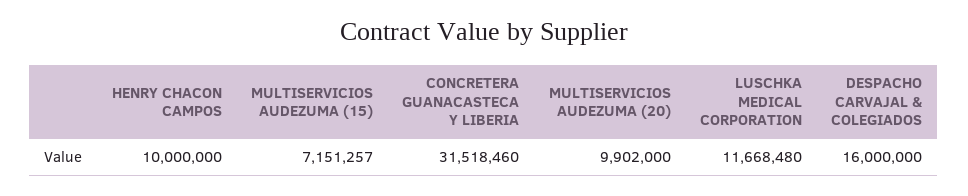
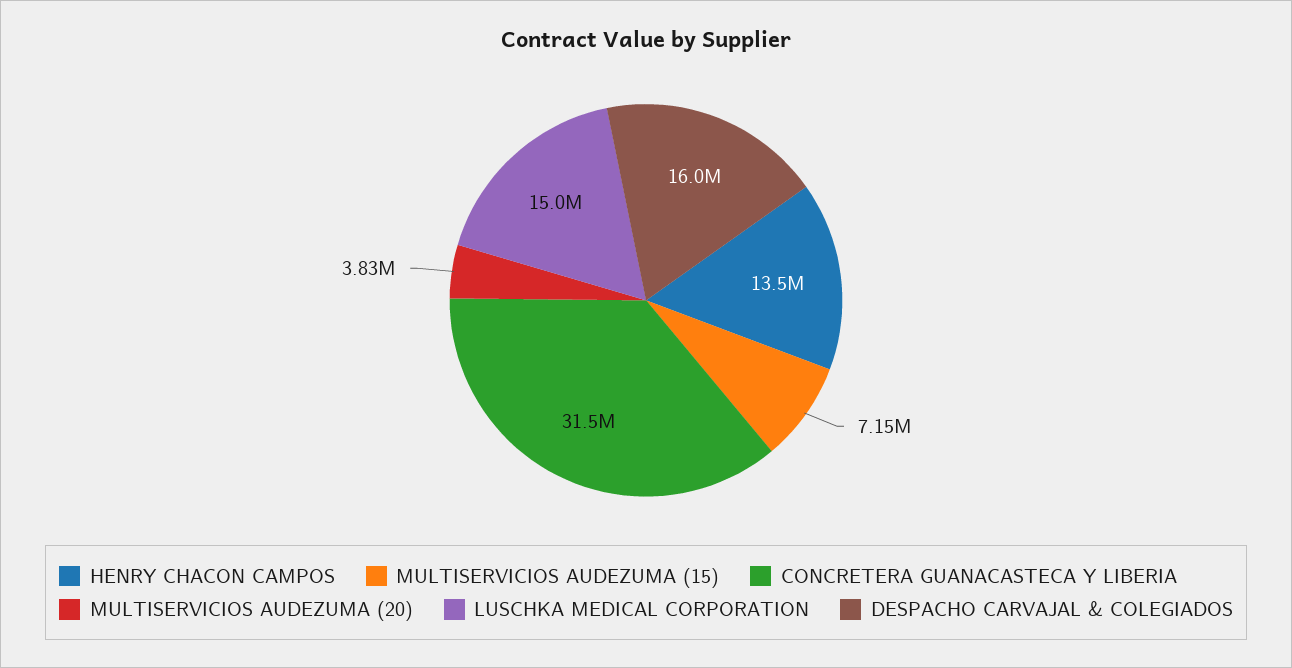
HENRY CHACON CAMPOS: 10000000 -> 13500000
MULTISERVICIOS AUDEZUMA (20): 9902000 -> 3830000
LUSCHKA MEDICAL CORPORATION: 11668480 -> 15000000

